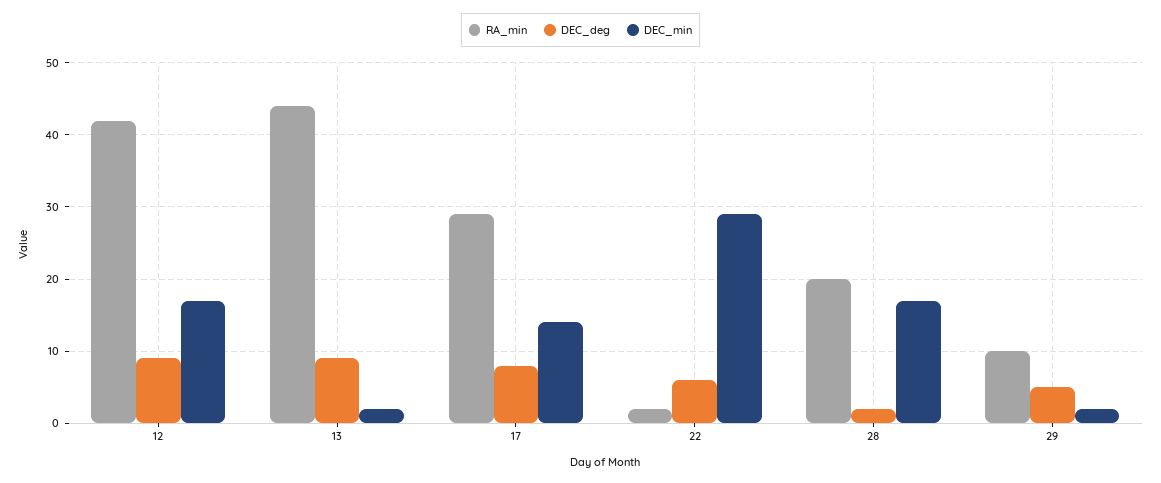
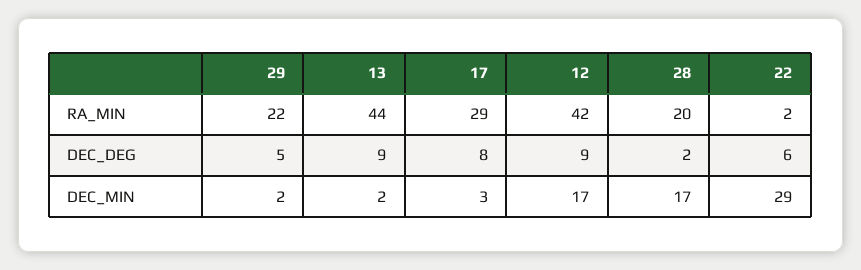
DEC_min, 17: 14 -> 3
RA_min, 29: 10 -> 22

